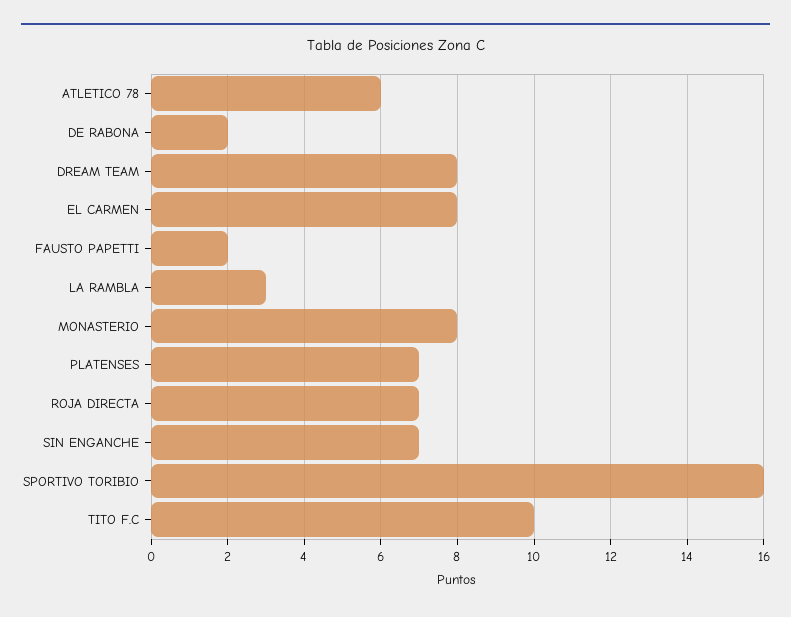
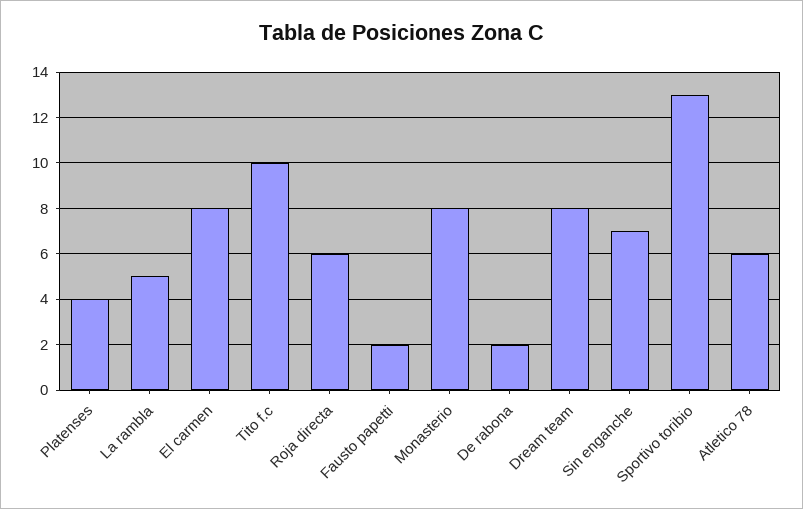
LA RAMBLA: 3 -> 5
PLATENSES: 7 -> 4
ROJA DIRECTA: 7 -> 6
SPORTIVO TORIBIO: 16 -> 13

